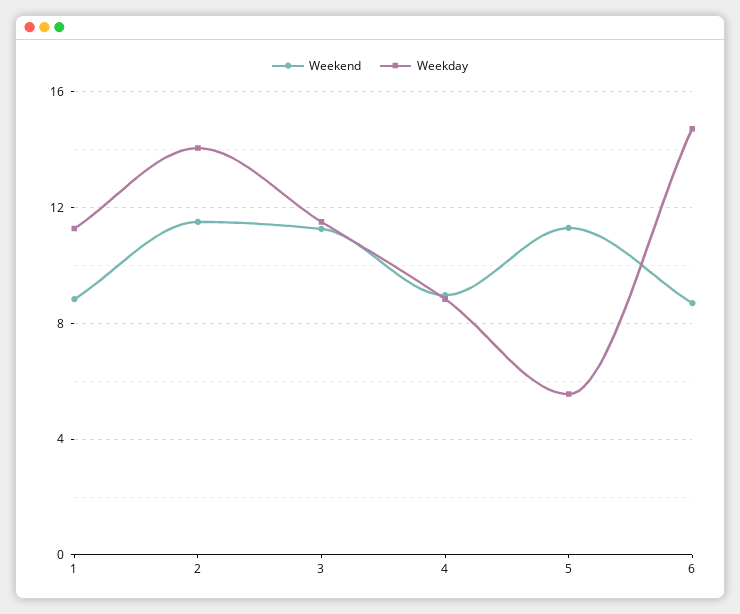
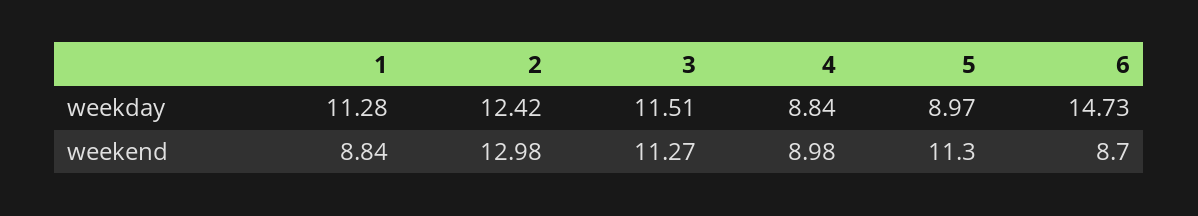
Weekend, 2: 11.5 -> 12.98
Weekday, 2: 14 -> 12.42
Weekday, 5: 5.5 -> 8.97

